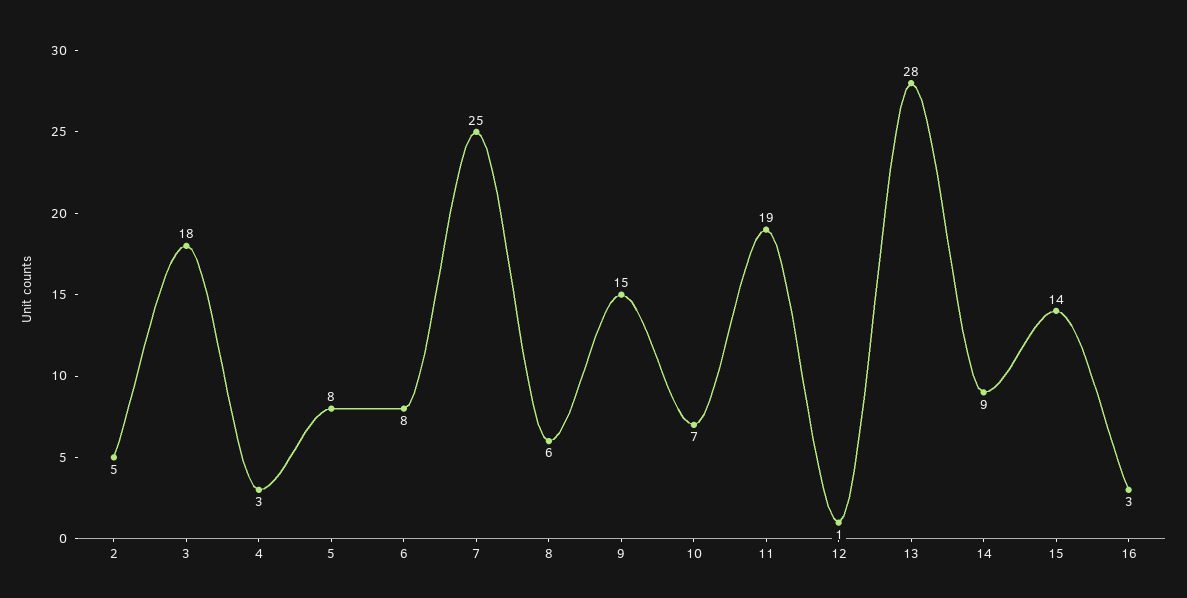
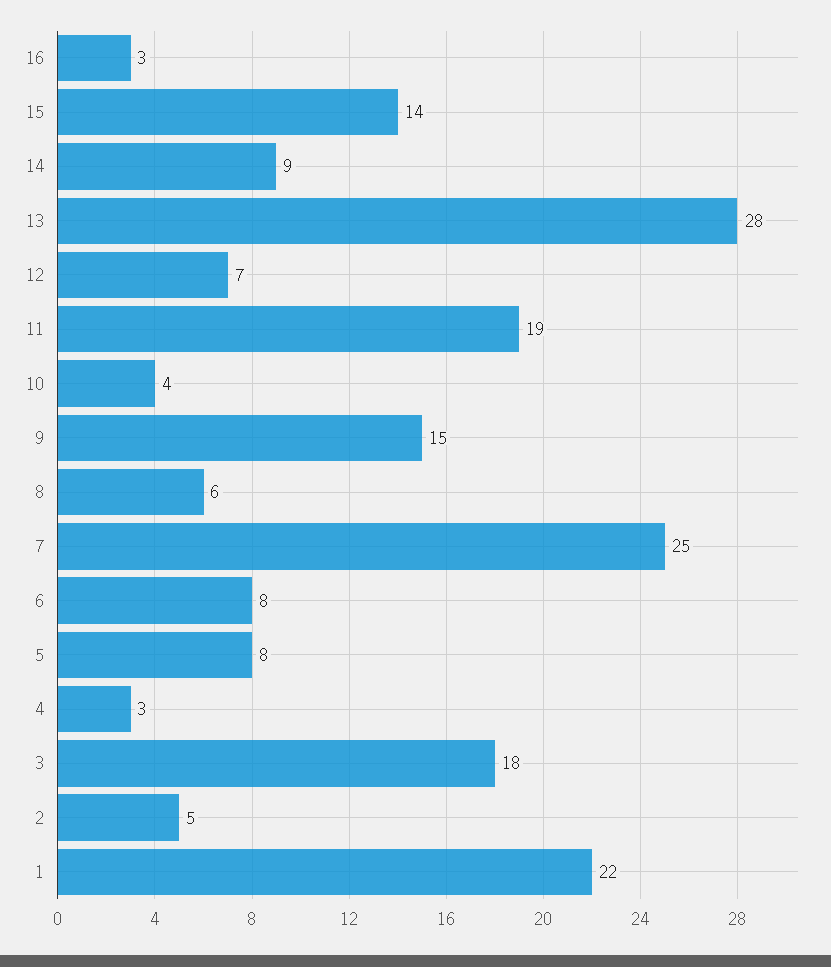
10: 7 -> 4
12: 1 -> 7
1: none -> 22

